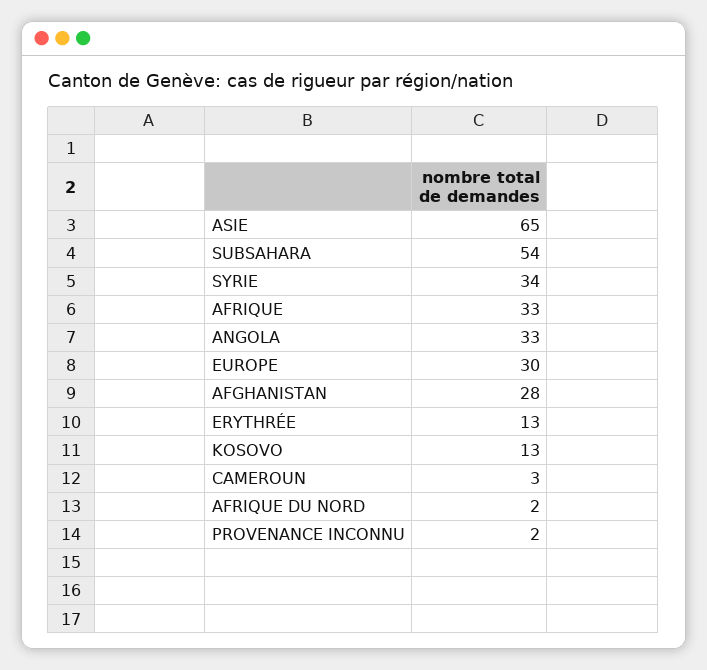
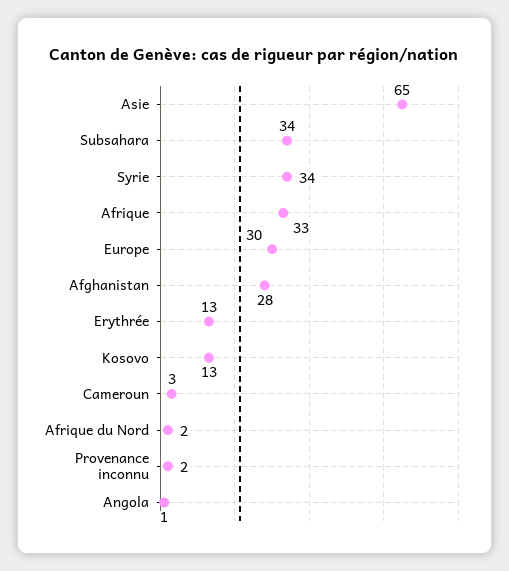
SUBSAHARA: 54 -> 34
ANGOLA: 33 -> 1

